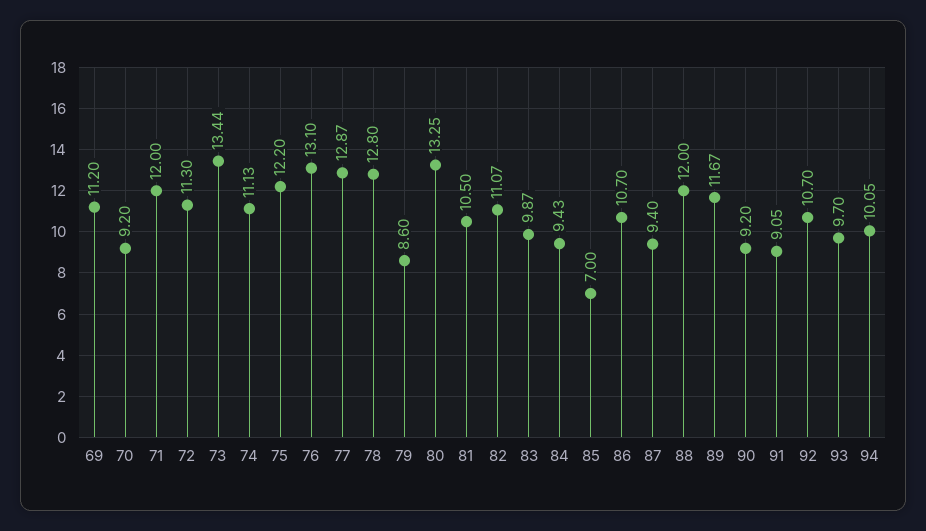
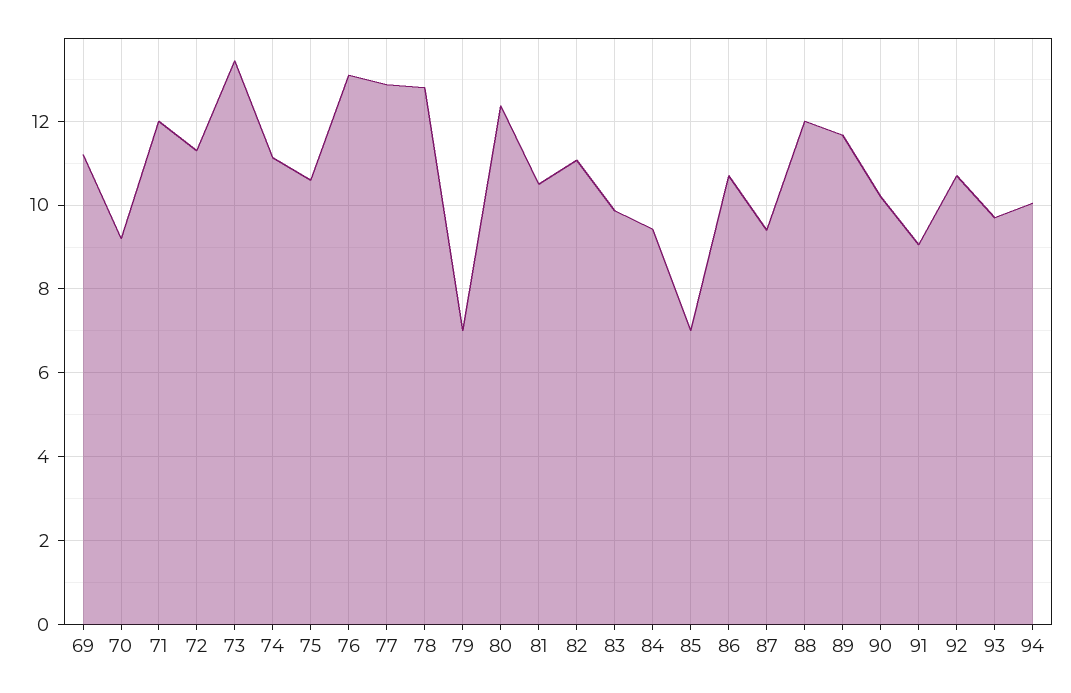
75: 12.2 -> 10.6
79: 8.6 -> 7
80: 13.25 -> 12.4
90: 9.2 -> 10.2

